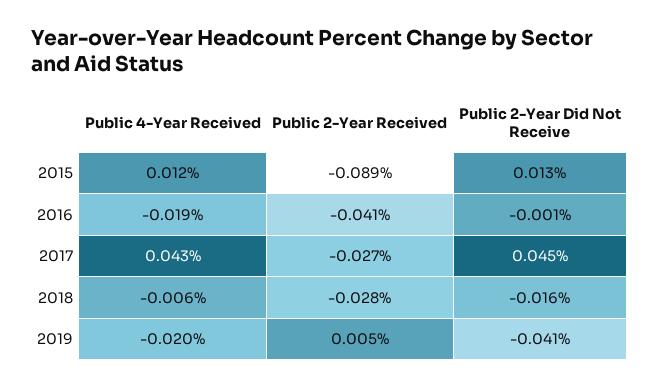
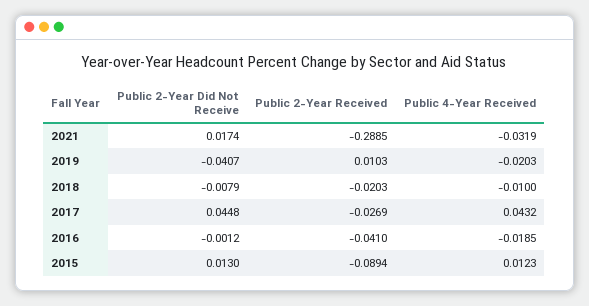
Public 4-Year Received, 2018: -0.006 -> -0.01
Public 2-Year Received, 2018: -0.028 -> -0.0203
Public 2-Year Did Not Receive, 2018: -0.016 -> -0.0079
Public 2-Year Received, 2019: 0.005 -> 0.0103
Public 2-Year Did Not Receive, 2021: none -> 0.0174
Public 2-Year Received, 2021: none -> -0.2885
Public 4-Year Received, 2021: none -> -0.0319

